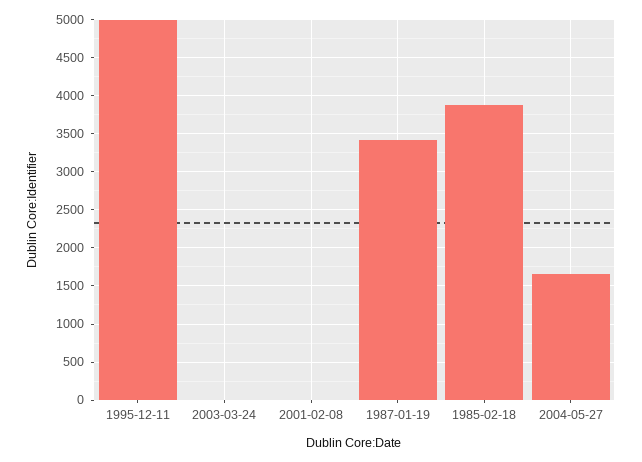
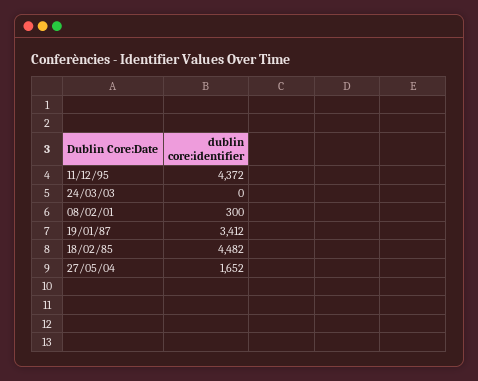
1995-12-11: 5000 -> 4372
2001-02-08: 0 -> 300
1985-02-18: 3900 -> 4482

